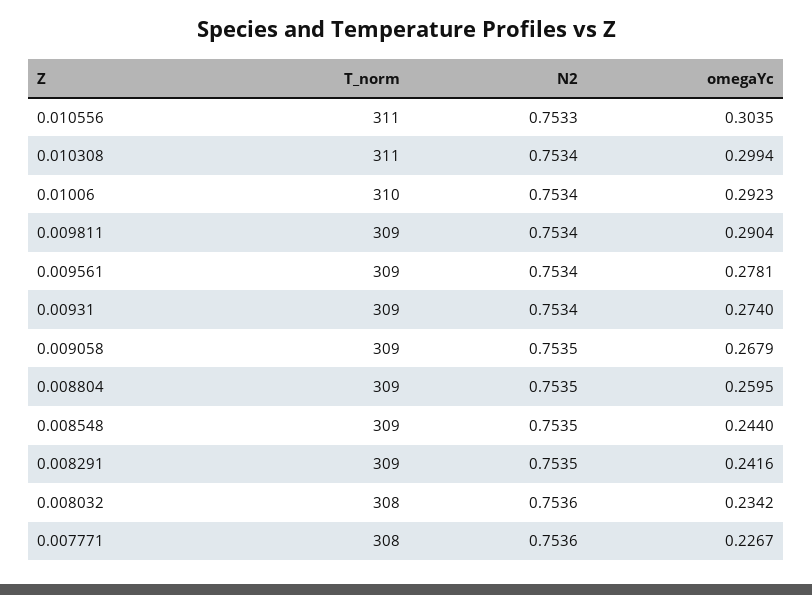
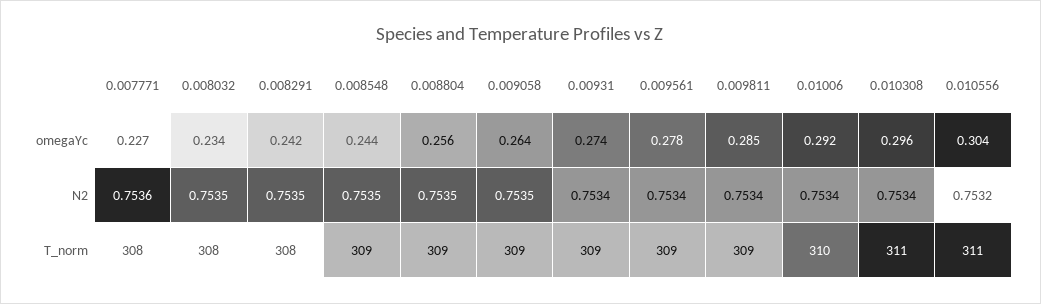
N2, 0.010556: 0.7533 -> 0.7532
omegaYc, 0.010308: 0.2994 -> 0.296
omegaYc, 0.009811: 0.2904 -> 0.285
omegaYc, 0.009058: 0.2679 -> 0.264
omegaYc, 0.008804: 0.2595 -> 0.256
T_norm, 0.008291: 309 -> 308
N2, 0.008032: 0.7536 -> 0.7535

